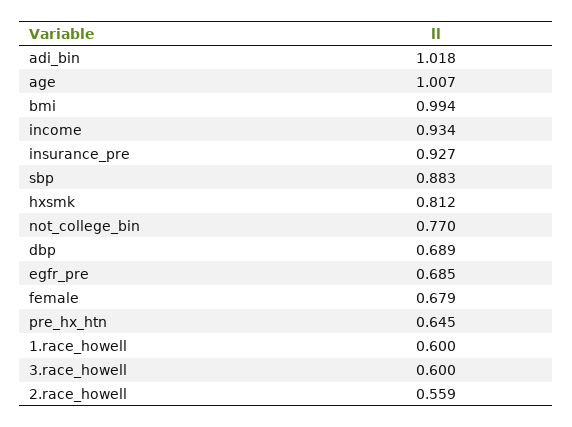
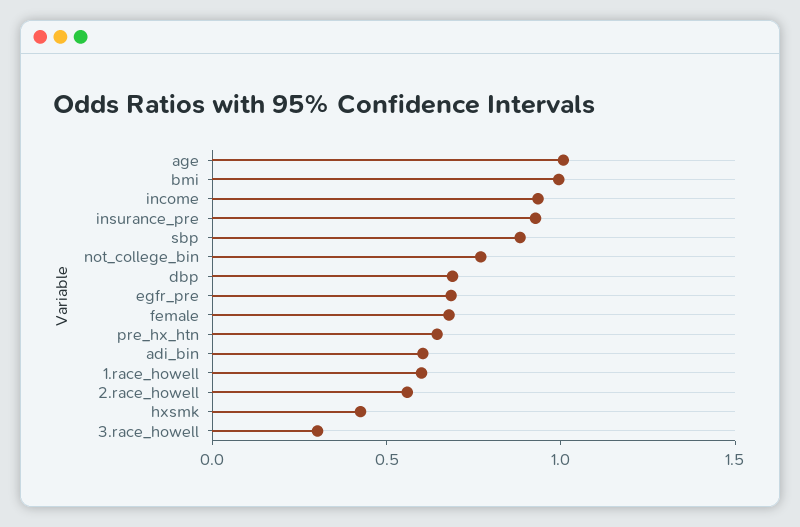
adi_bin: 1.018 -> 0.6
hxsmk: 0.812 -> 0.4
3.race_howell: 0.6 -> 0.3

